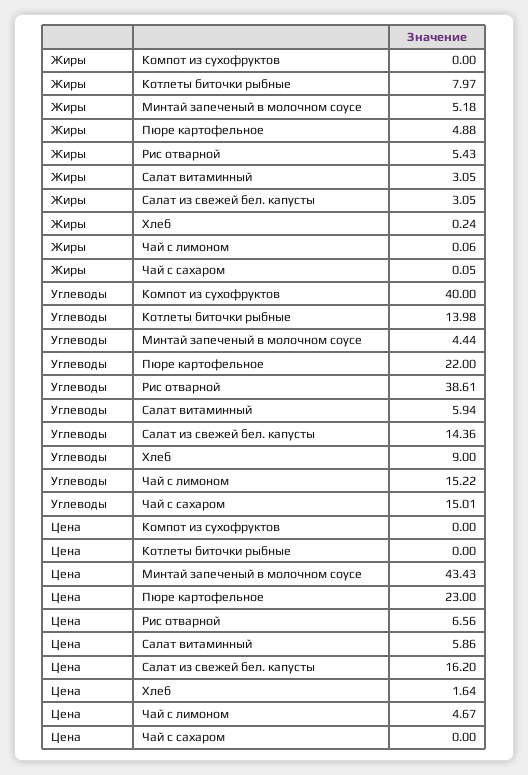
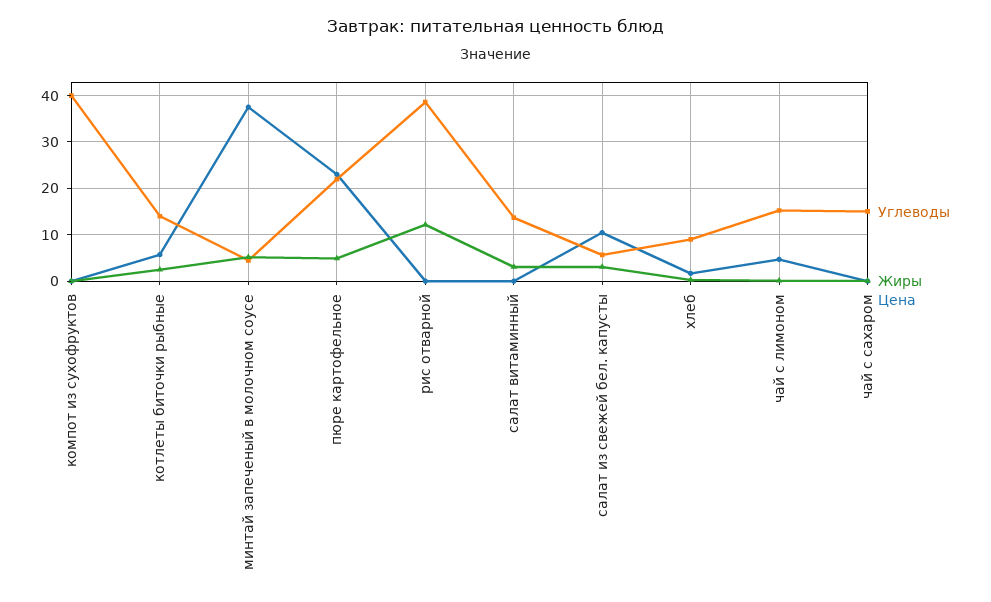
Жиры, Котлеты биточки рыбные: 7.97 -> 2
Жиры, Рис отварной: 5.43 -> 12
Углеводы, Салат витаминный: 5.94 -> 14
Углеводы, Салат из свежей бел. капусты: 14.36 -> 6
Цена, Котлеты биточки рыбные: 0 -> 6
Цена, Минтай запеченый в молочном соусе: 43.43 -> 38
Цена, Рис отварной: 6.56 -> 0
Цена, Салат витаминный: 5.86 -> 0
Цена, Салат из свежей бел. капусты: 16.2 -> 10

